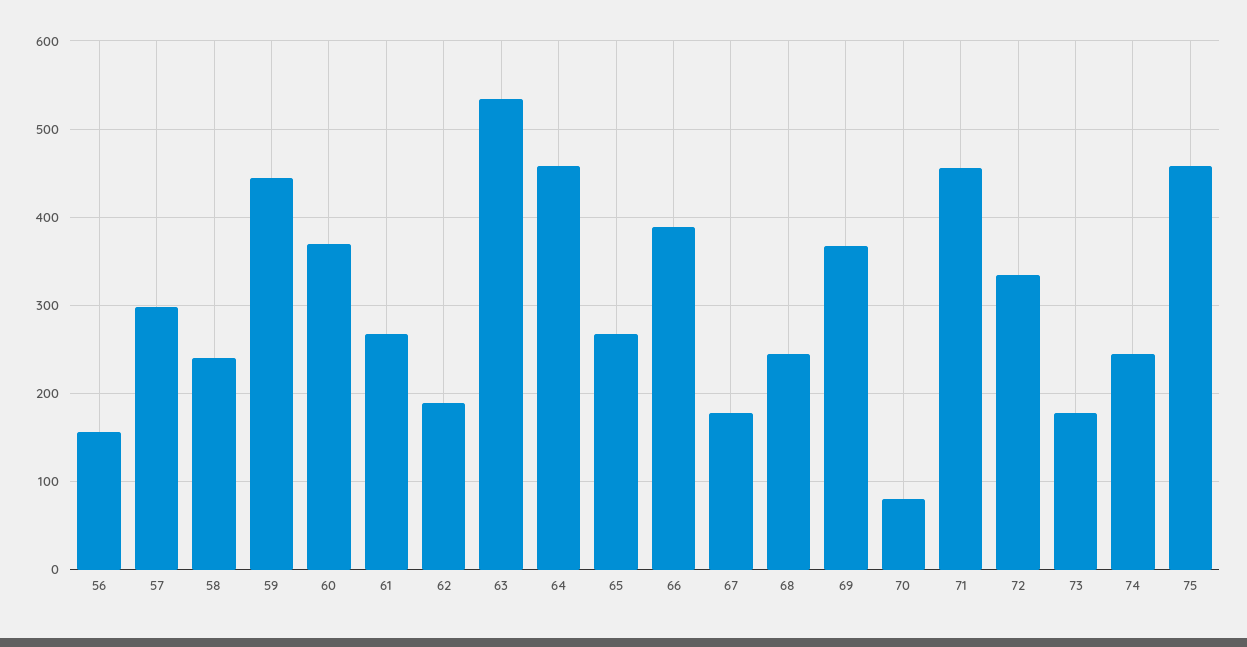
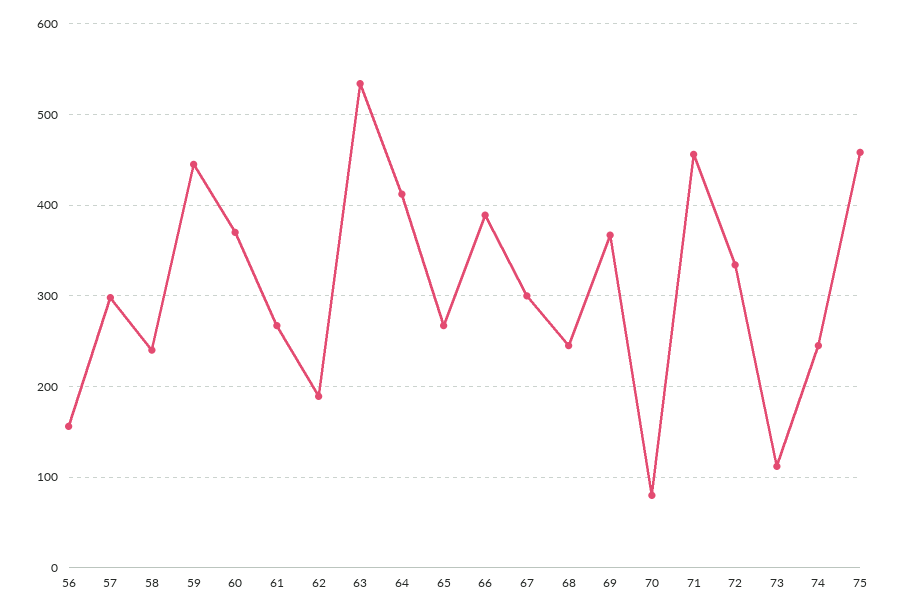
64: 460 -> 410
67: 180 -> 300
73: 180 -> 110

